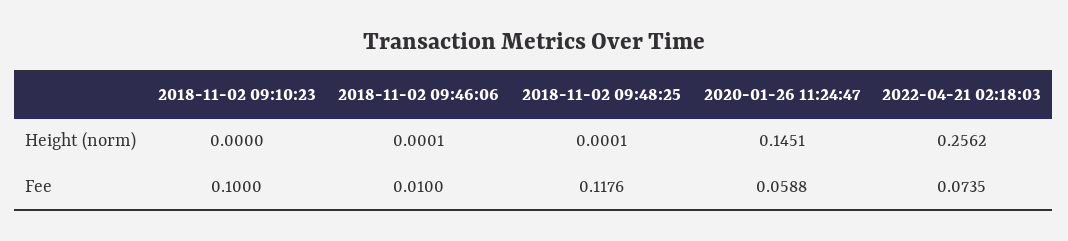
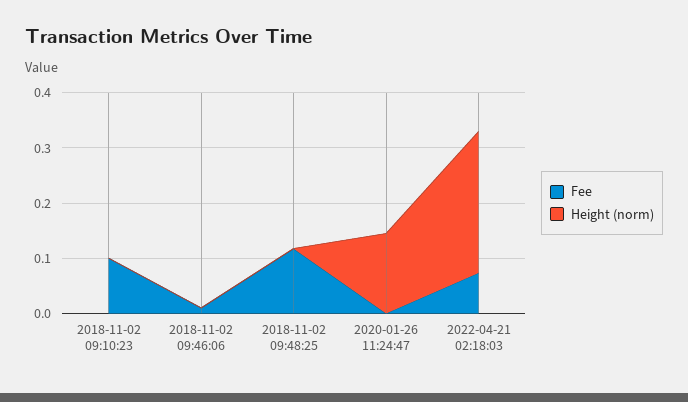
Fee, 2020-01-26 11:24:47: 0.0588 -> 0

